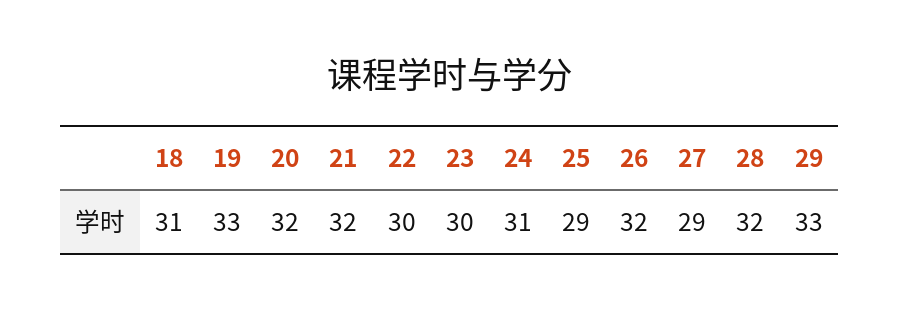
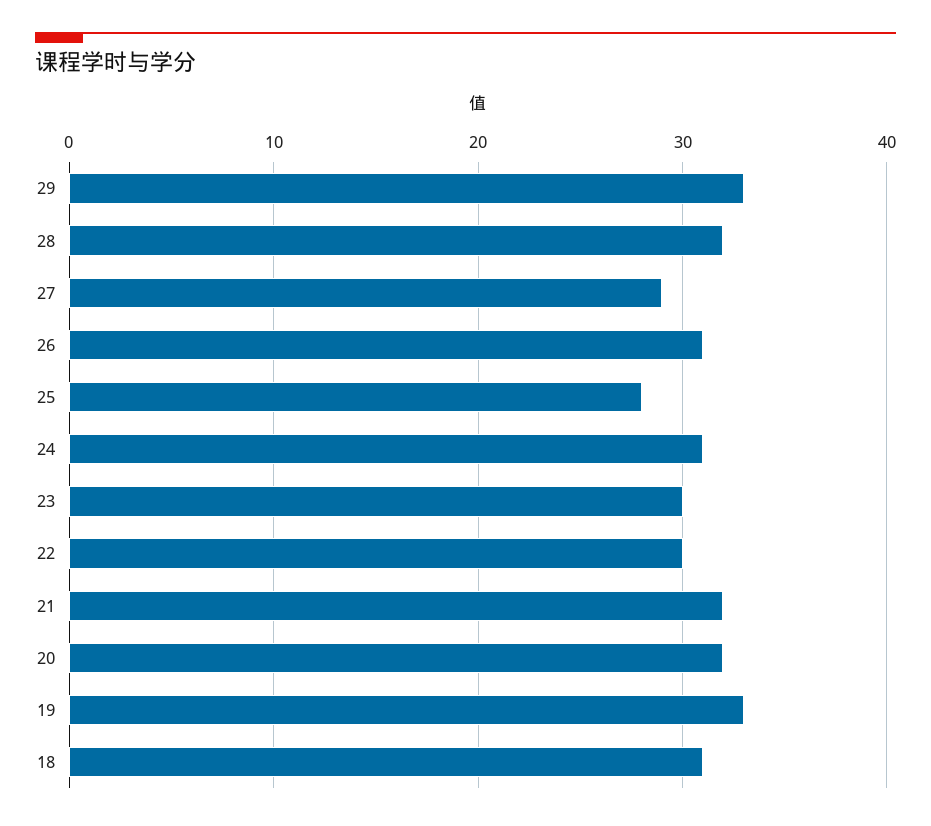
25: 29 -> 28
26: 32 -> 31

